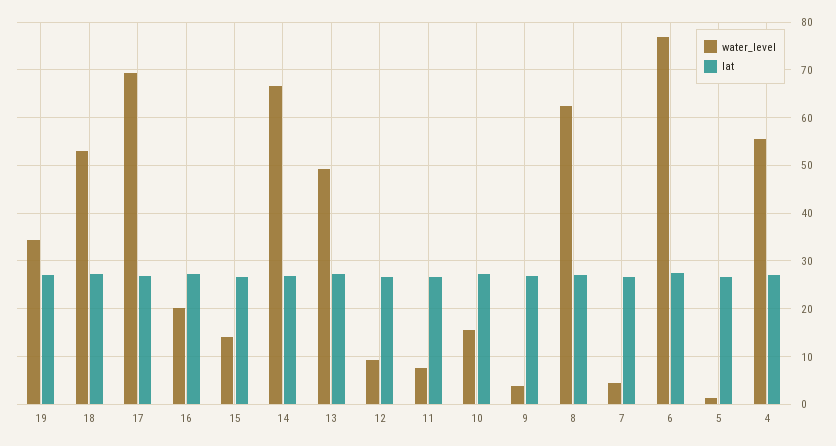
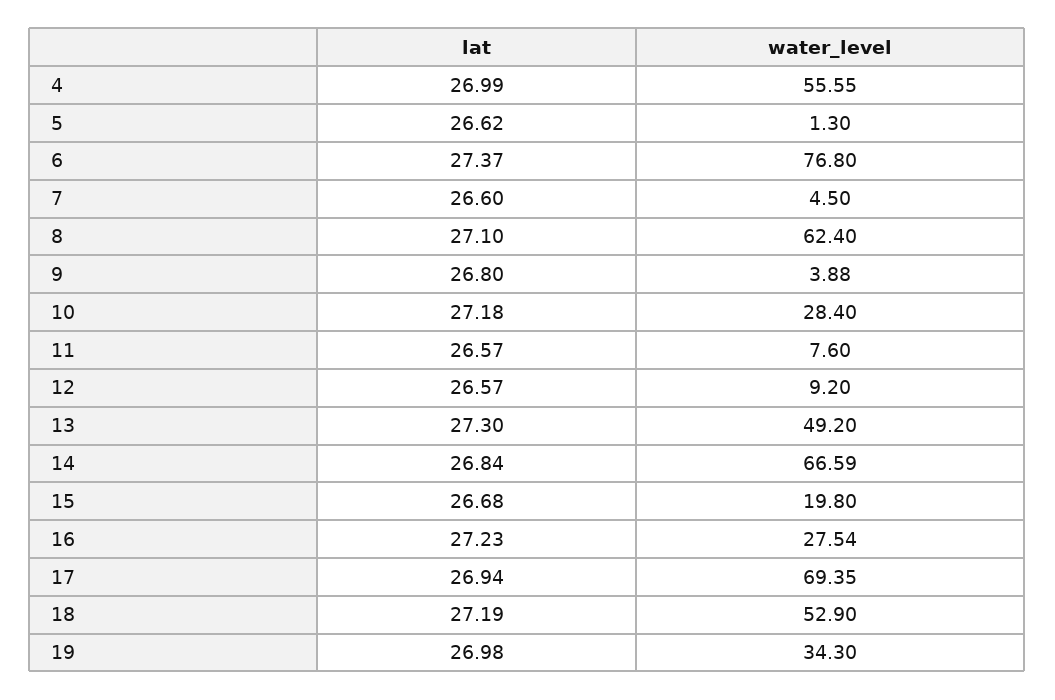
water_level, 16: 20 -> 27.54
water_level, 15: 14 -> 19.8
water_level, 10: 16 -> 28.4

